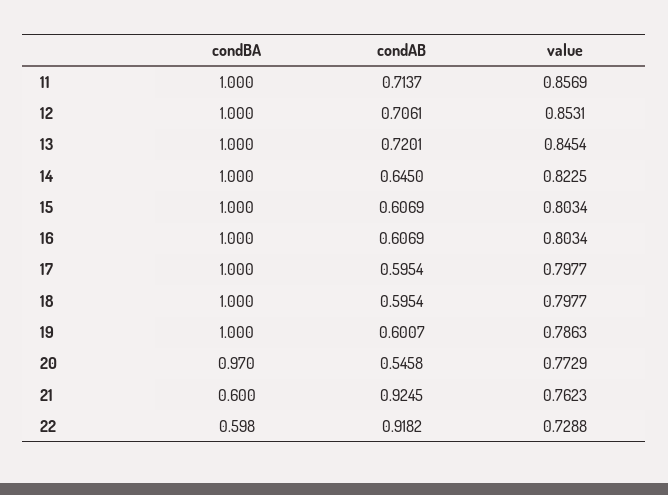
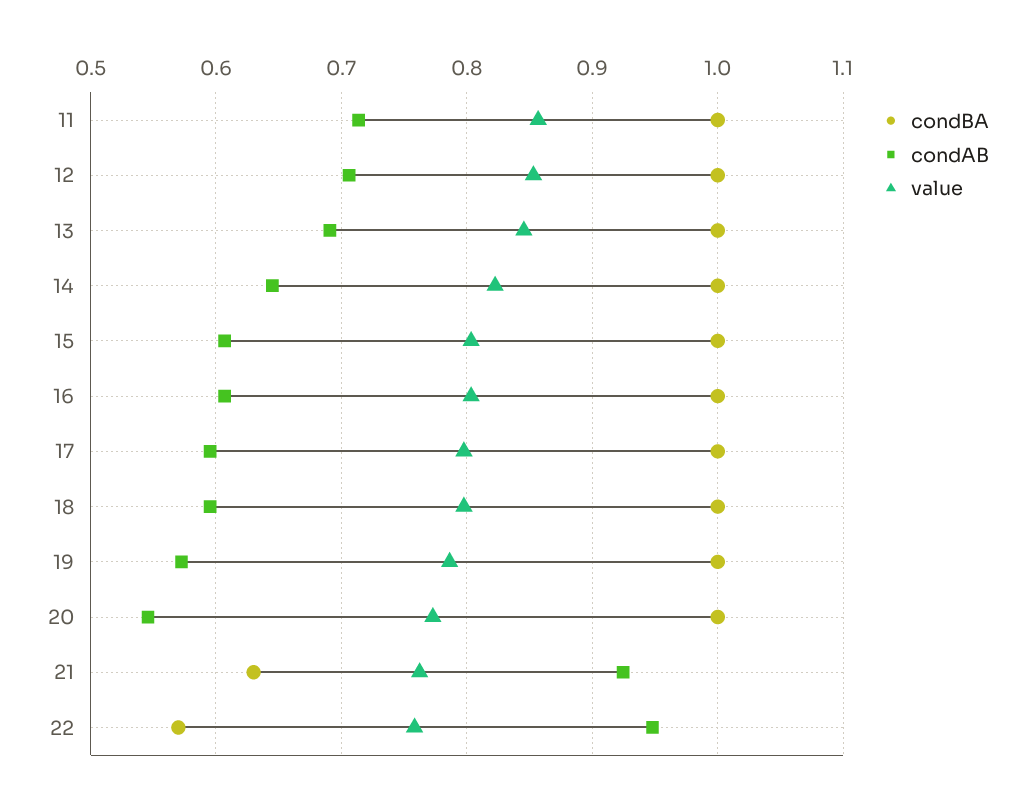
condAB, 13: 0.7201 -> 0.69
condAB, 19: 0.6007 -> 0.57
condBA, 20: 0.97 -> 1
condBA, 21: 0.6 -> 0.63
condBA, 22: 0.598 -> 0.57
condAB, 22: 0.9182 -> 0.95
value, 22: 0.7288 -> 0.76

